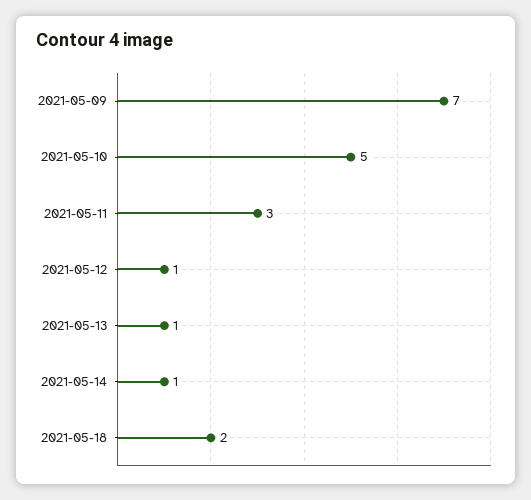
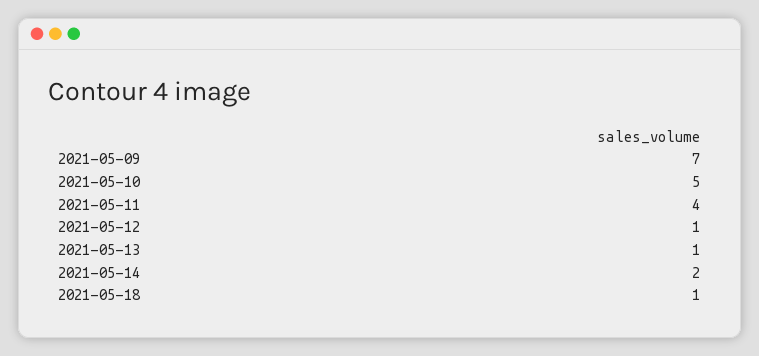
2021-05-11: 3 -> 4
2021-05-14: 1 -> 2
2021-05-18: 2 -> 1

